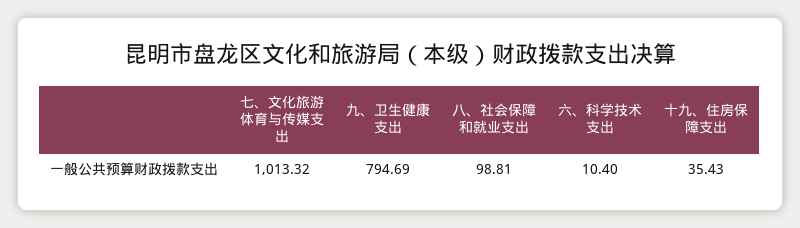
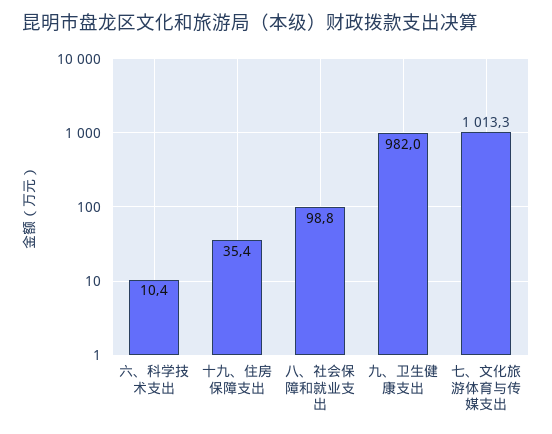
九、卫生健康支出: 794.69 -> 982

